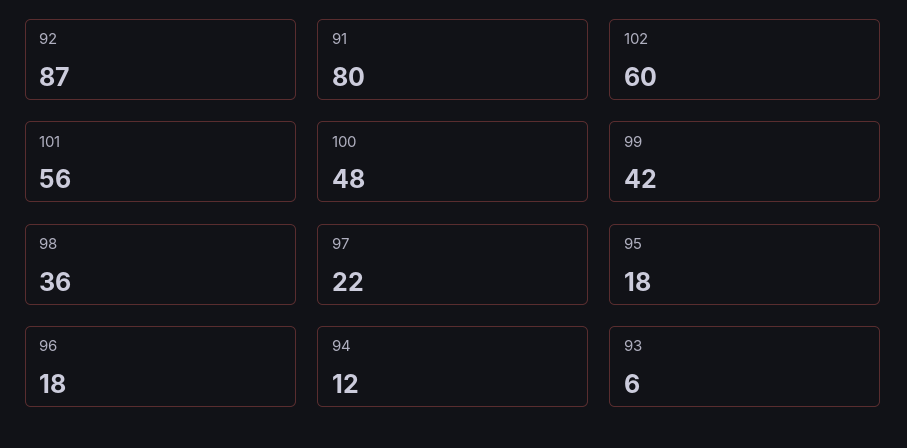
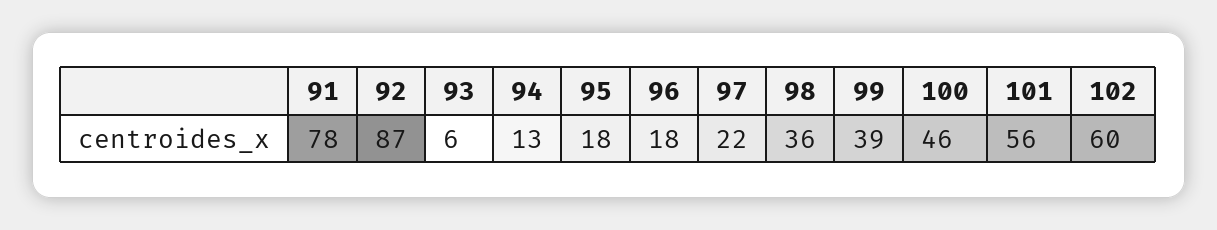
91: 80 -> 78
100: 48 -> 46
99: 42 -> 39
94: 12 -> 13

